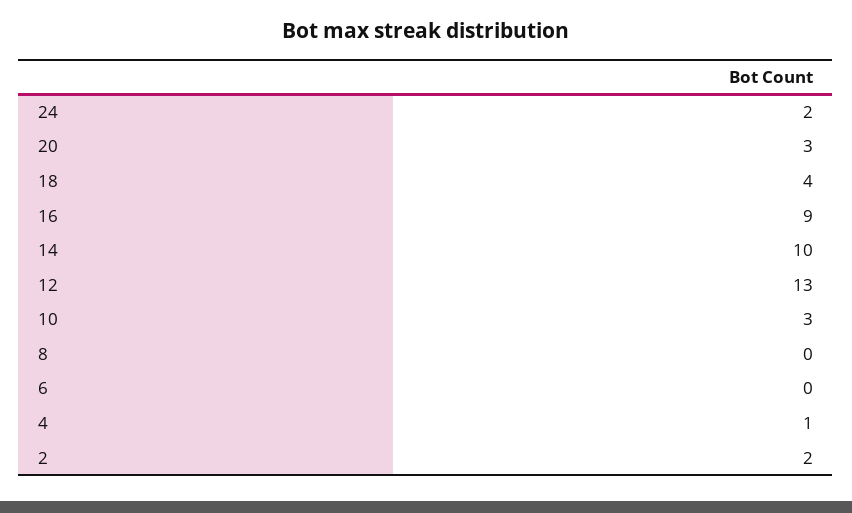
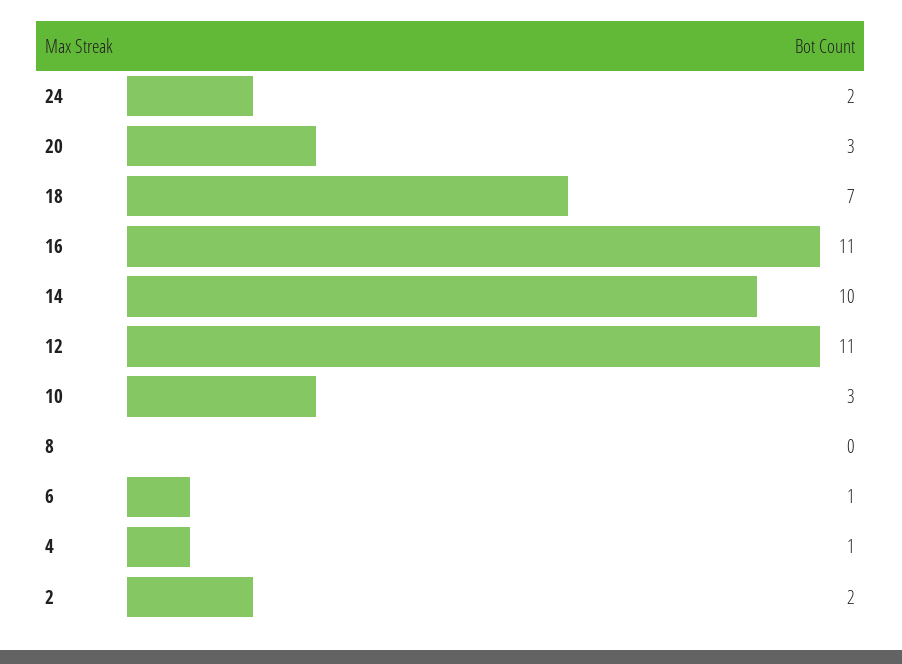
18: 4 -> 7
16: 9 -> 11
12: 13 -> 11
6: 0 -> 1

